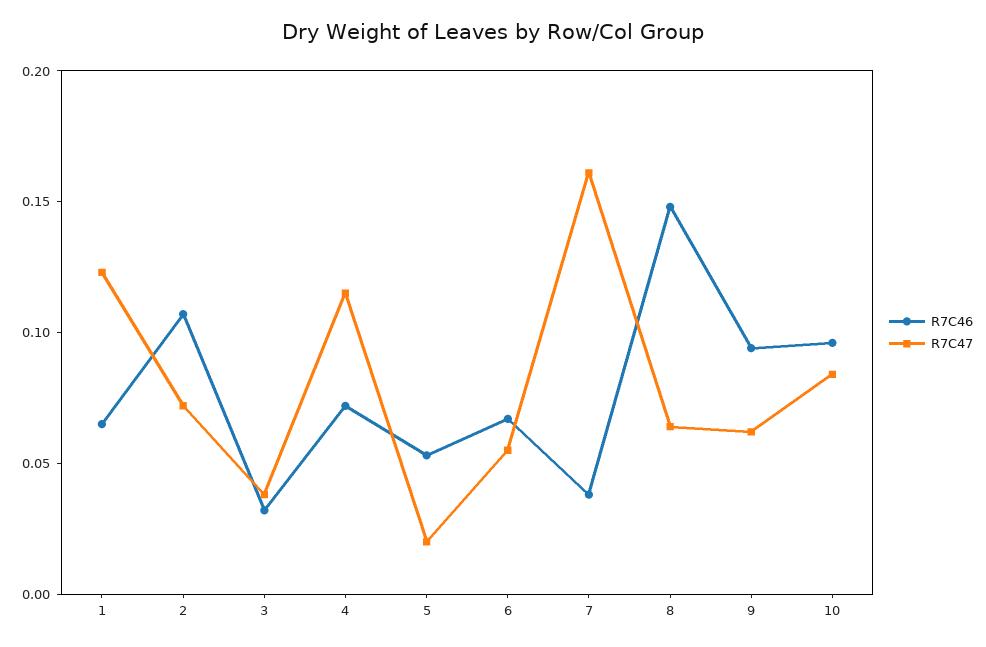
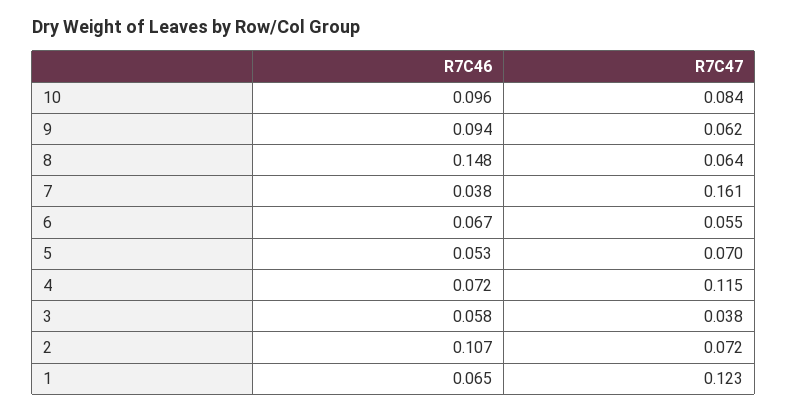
R7C46, 3: 0.03 -> 0.058
R7C47, 5: 0.02 -> 0.07

